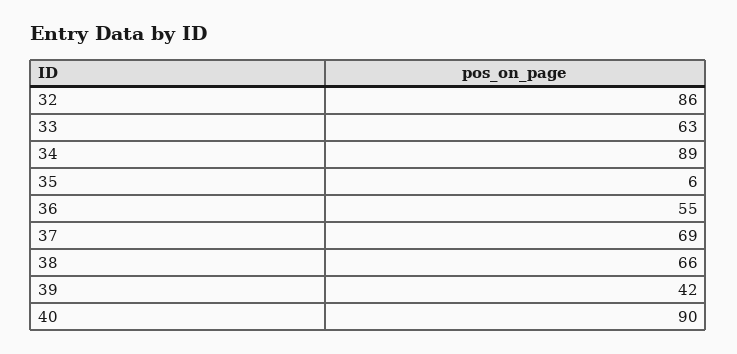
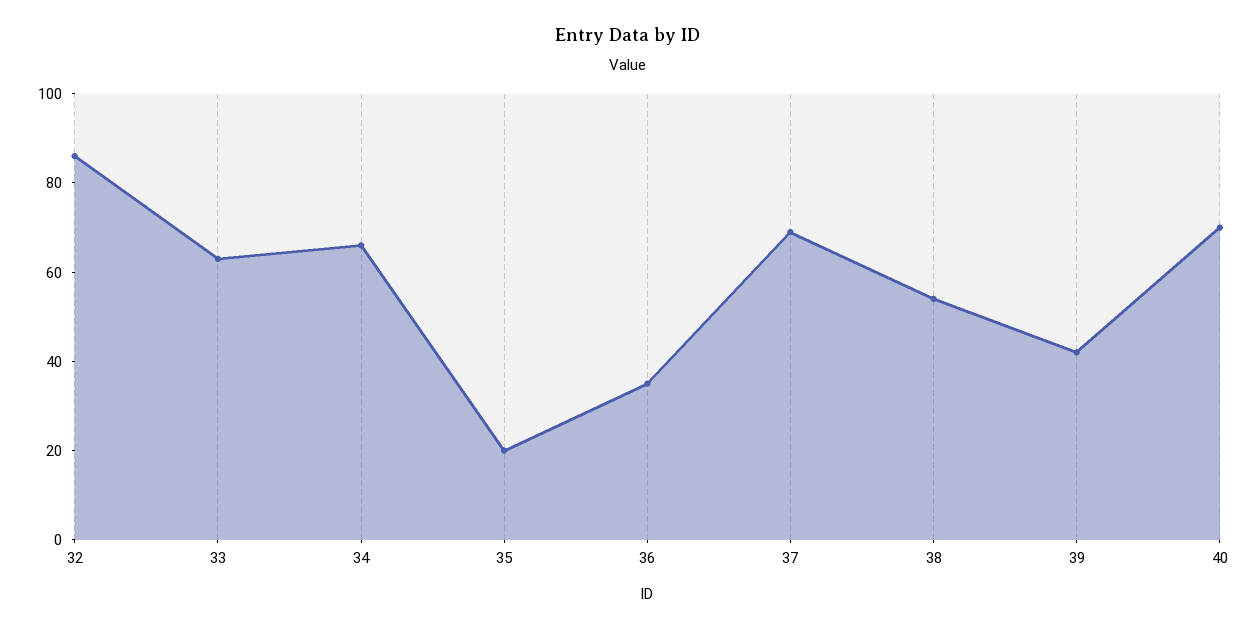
34: 89 -> 65
35: 6 -> 20
36: 55 -> 35
38: 66 -> 55
40: 90 -> 70

